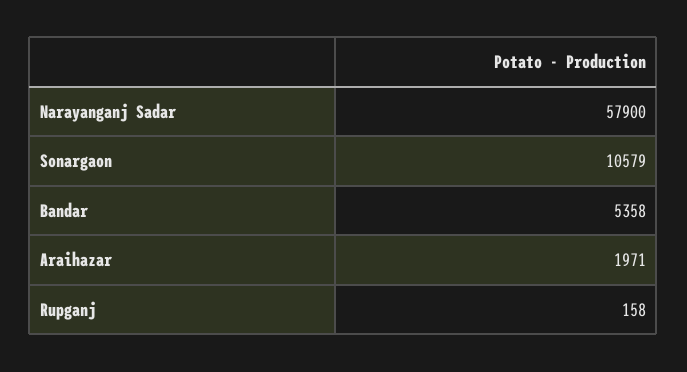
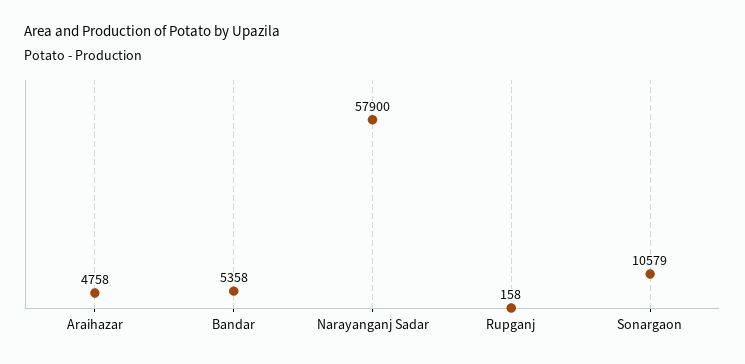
Araihazar: 1971 -> 4758

